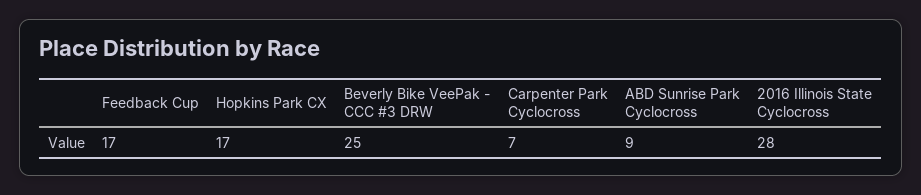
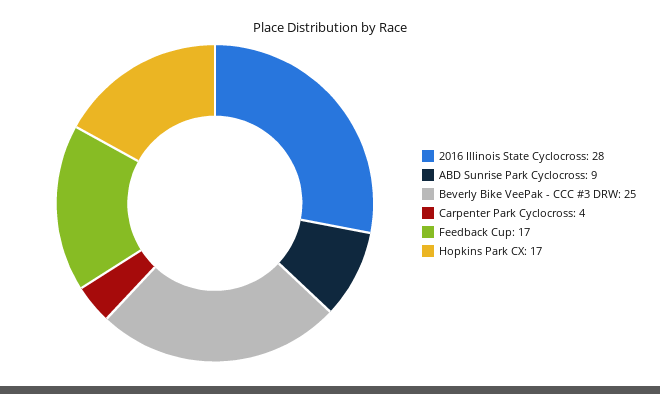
Carpenter Park Cyclocross: 7 -> 4

